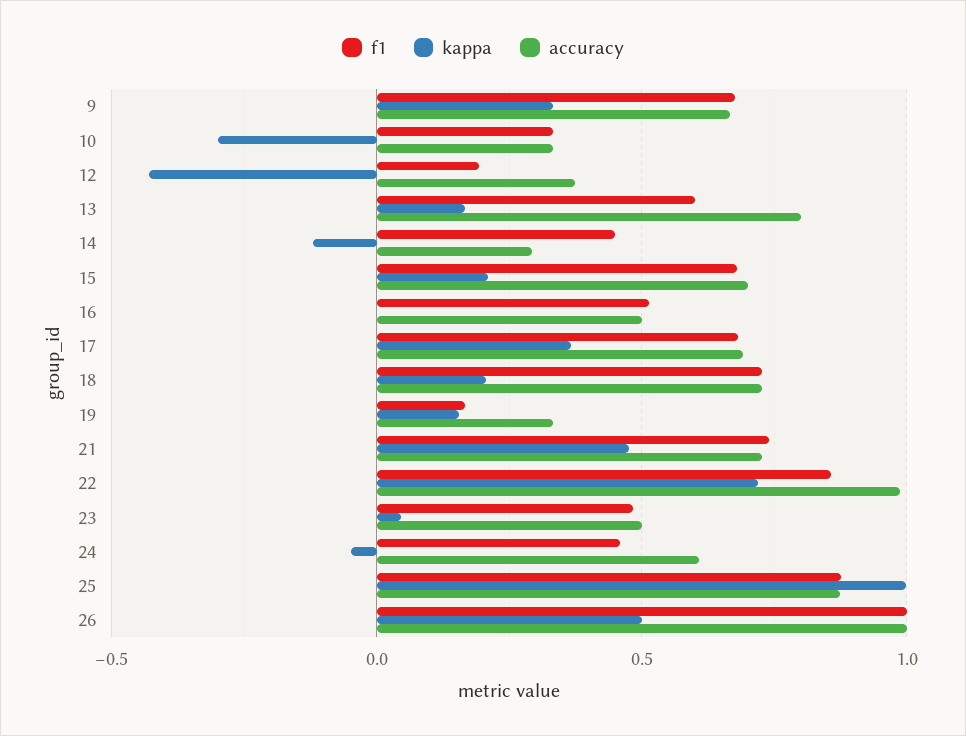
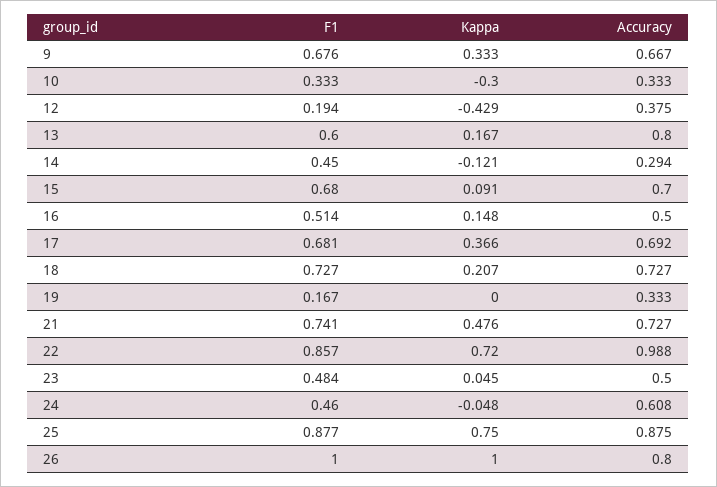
kappa, 15: 0.2 -> 0.091
kappa, 16: 0 -> 0.148
kappa, 19: 0.15 -> 0
kappa, 25: 1 -> 0.75
kappa, 26: 0.5 -> 1
accuracy, 26: 1 -> 0.8

